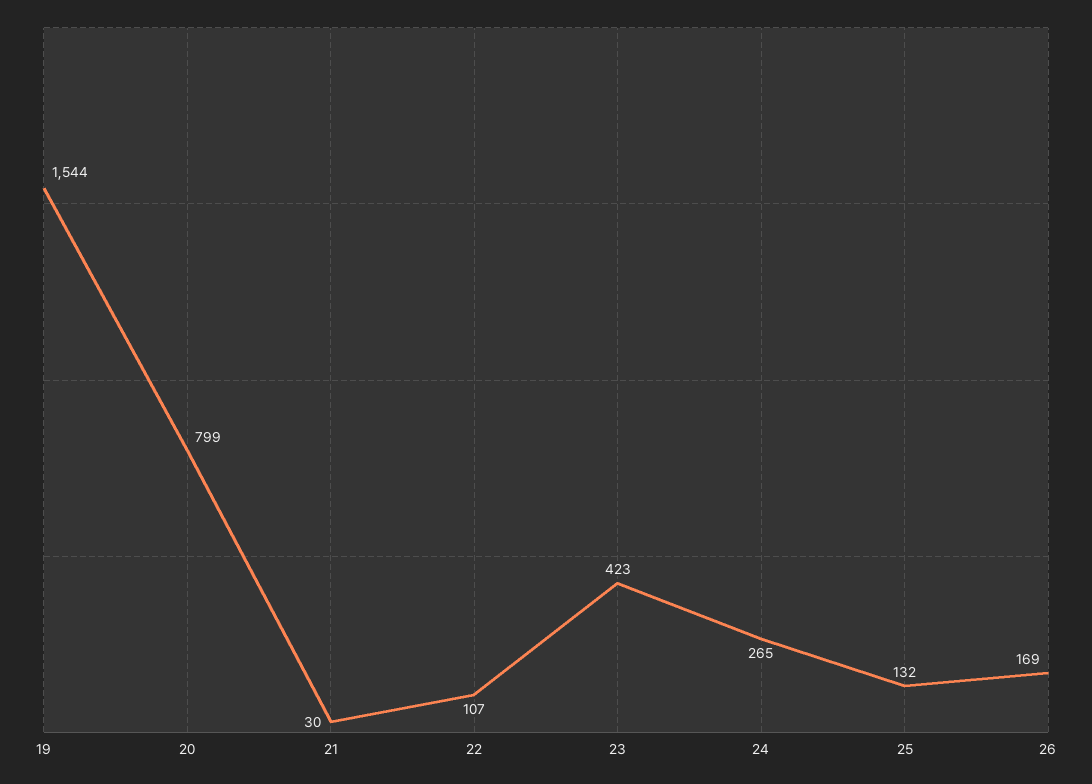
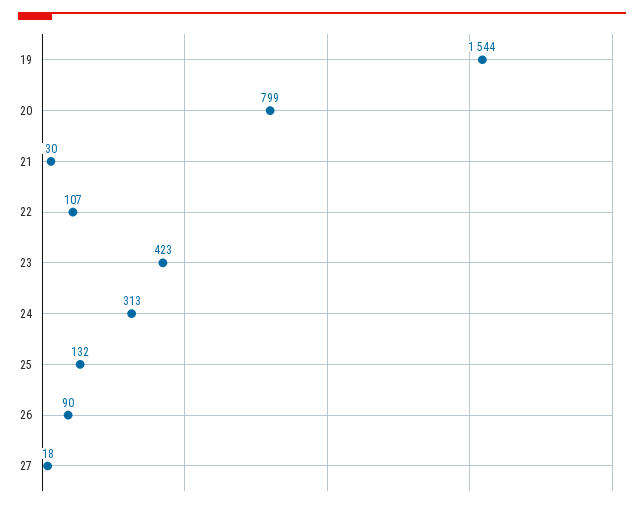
24: 265 -> 313
26: 169 -> 90
27: none -> 18

